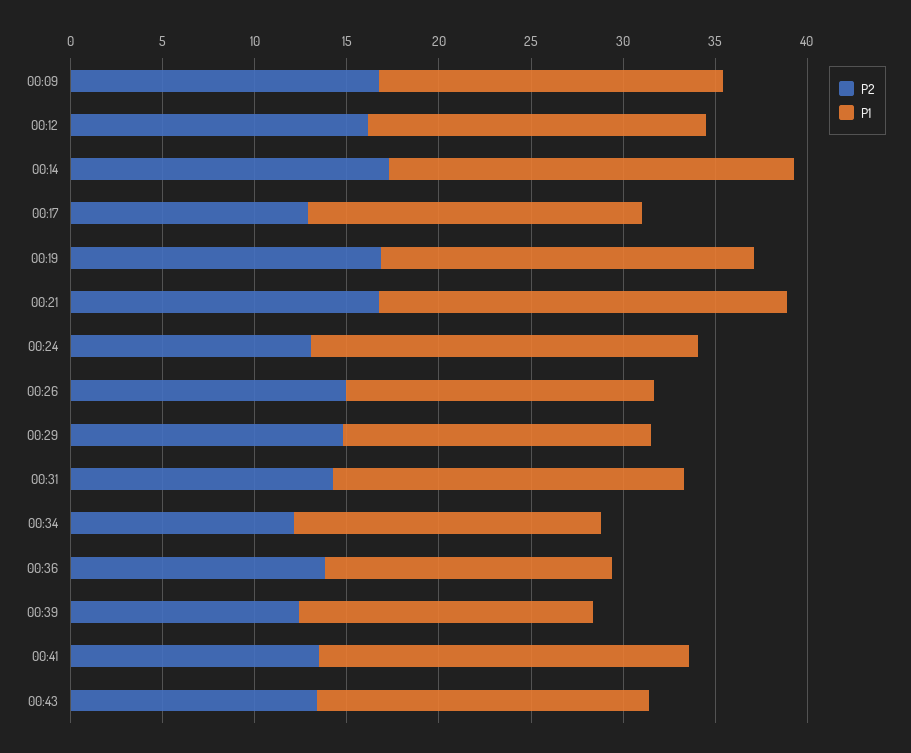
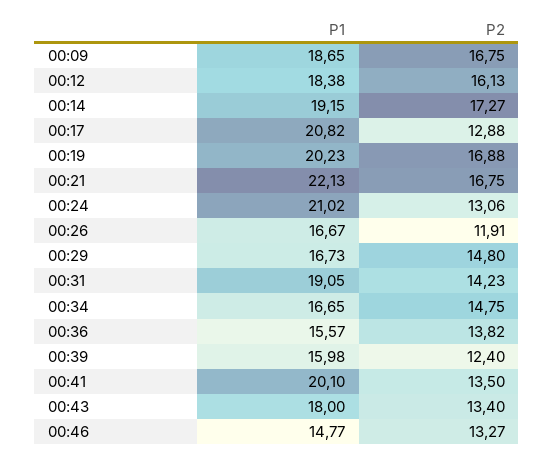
P1, 00:14: 22 -> 19.15
P1, 00:17: 18 -> 20.82
P2, 00:26: 15 -> 11.91
P2, 00:34: 12 -> 14.75
P1, 00:46: none -> 14.77
P2, 00:46: none -> 13.27

